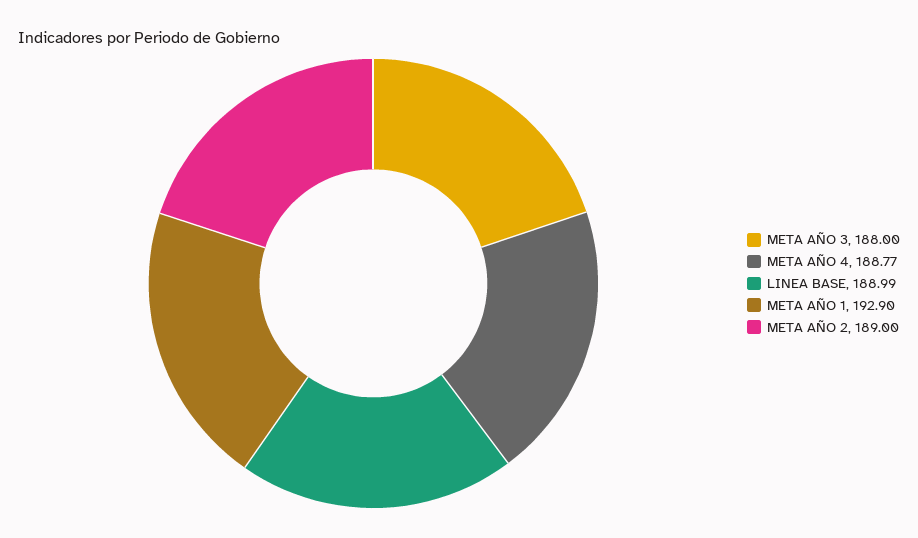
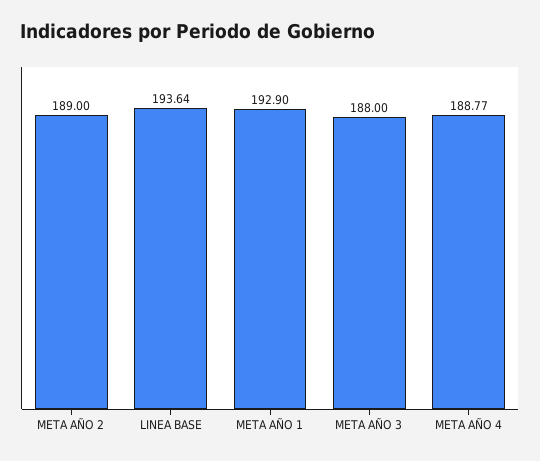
LINEA BASE: 188.99 -> 193.64

